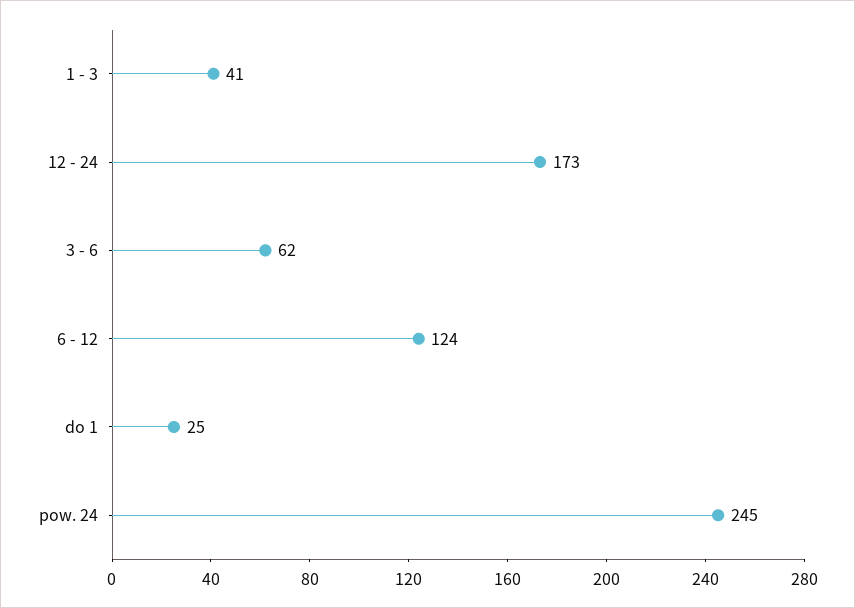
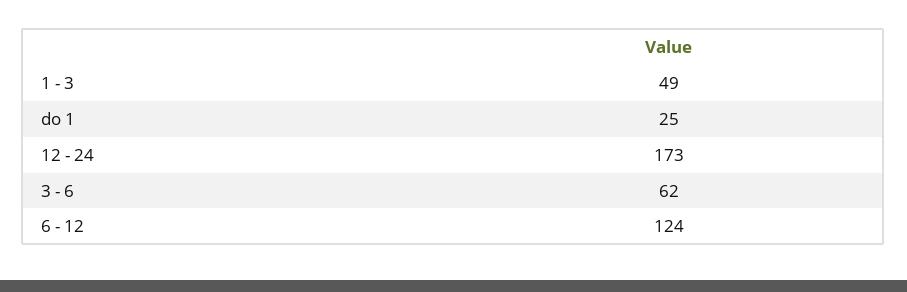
1 - 3: 41 -> 49
pow. 24: 245 -> none

